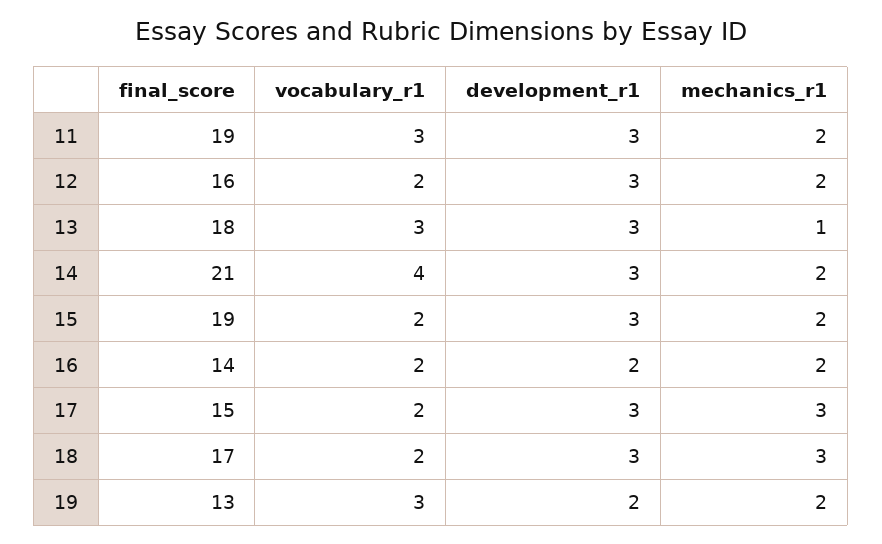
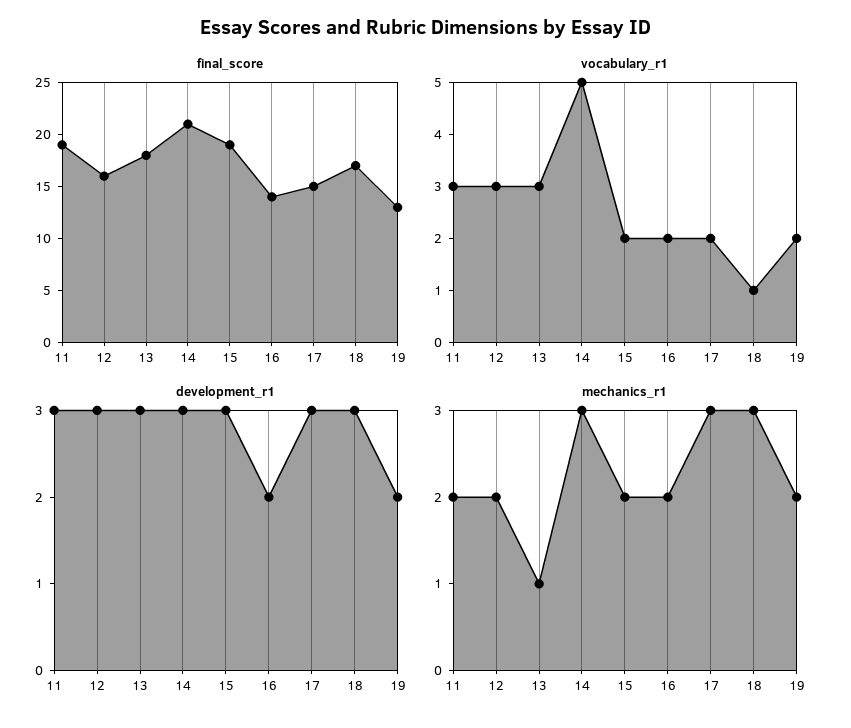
vocabulary_r1, 12: 2 -> 3
vocabulary_r1, 14: 4 -> 5
mechanics_r1, 14: 2 -> 3
vocabulary_r1, 18: 2 -> 1
vocabulary_r1, 19: 3 -> 2

